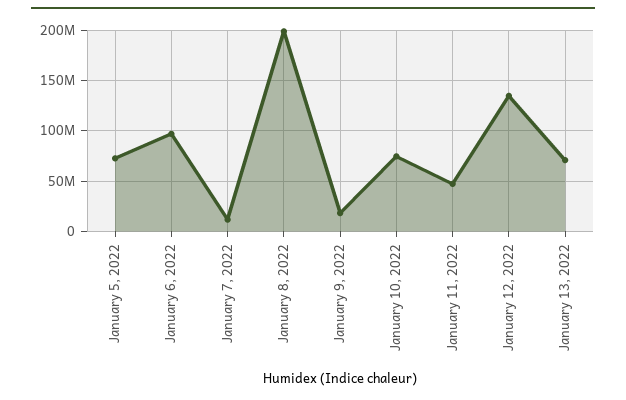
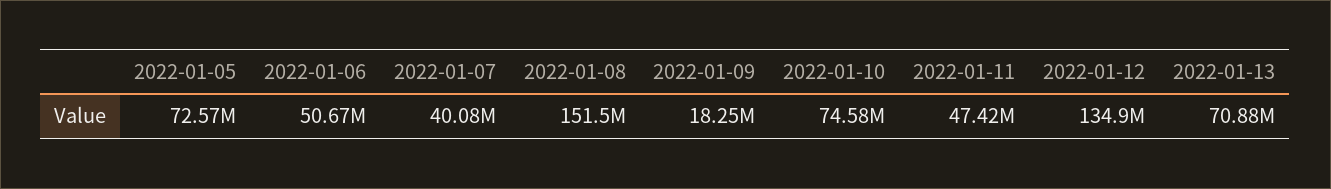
January 6, 2022: 100000000 -> 50670000
January 7, 2022: 10000000 -> 40080000
January 8, 2022: 200000000 -> 151500000

